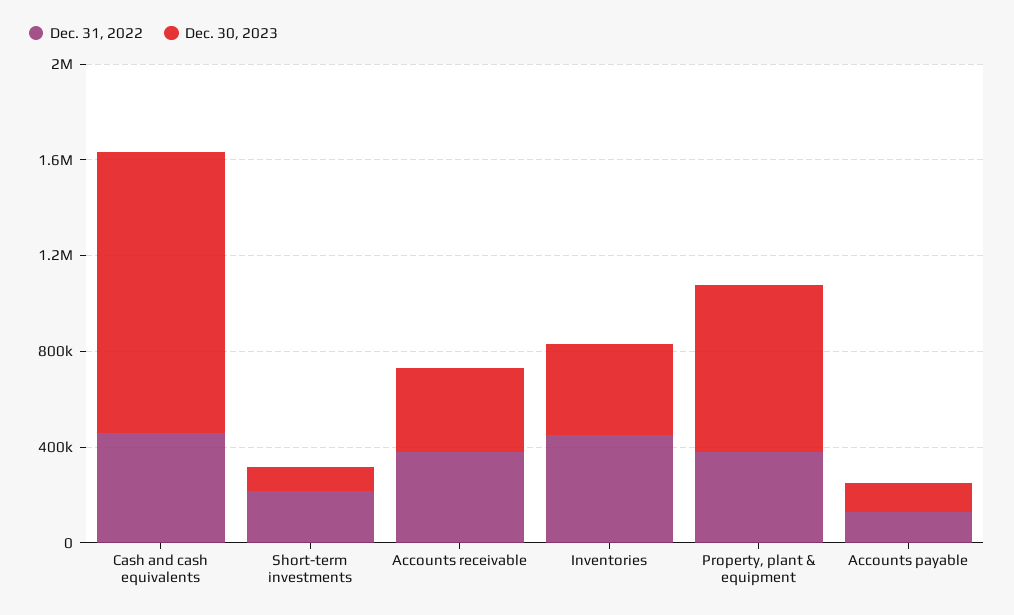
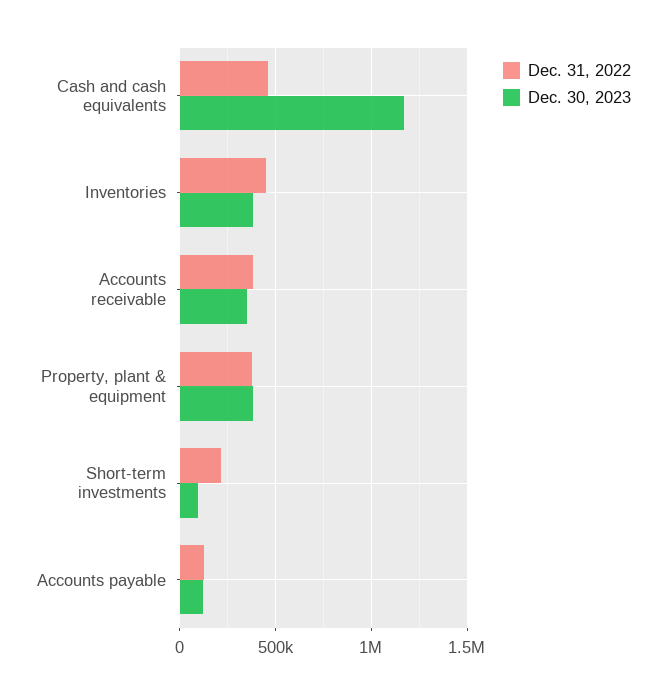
Dec. 30, 2023, Property, plant & equipment: 700000 -> 400000

